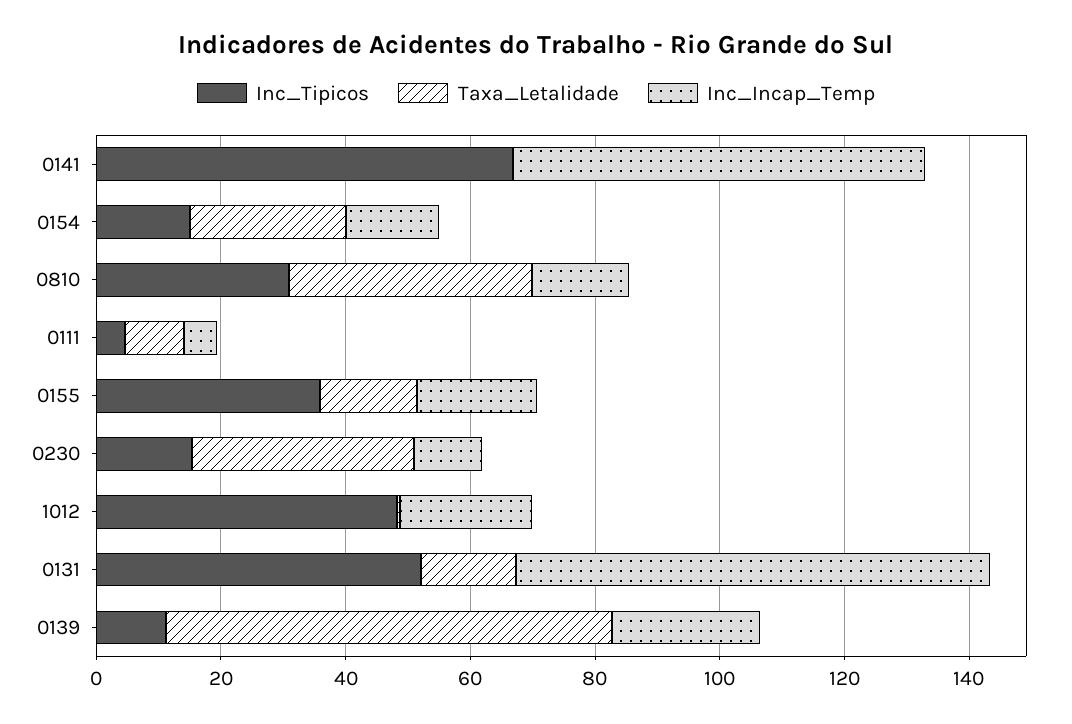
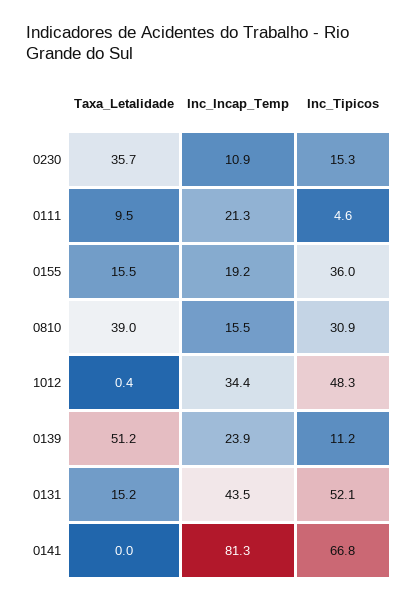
Inc_Incap_Temp, 0141: 65 -> 81.3
Inc_Tipicos, 0154: 15 -> none
Taxa_Letalidade, 0154: 25 -> none
Inc_Incap_Temp, 0154: 15 -> none
Inc_Incap_Temp, 0111: 5 -> 21.3
Inc_Incap_Temp, 1012: 20 -> 34.4
Inc_Incap_Temp, 0131: 75 -> 43.5
Taxa_Letalidade, 0139: 70 -> 51.2

